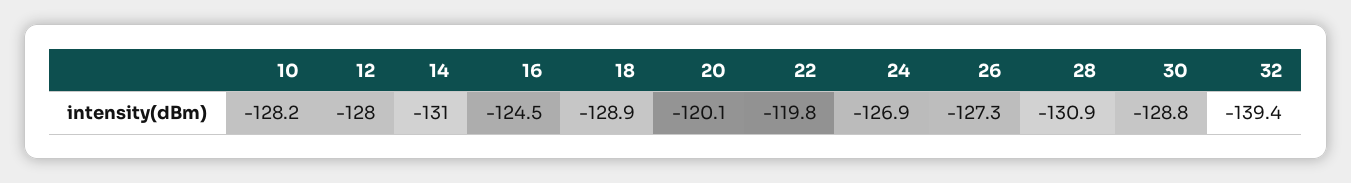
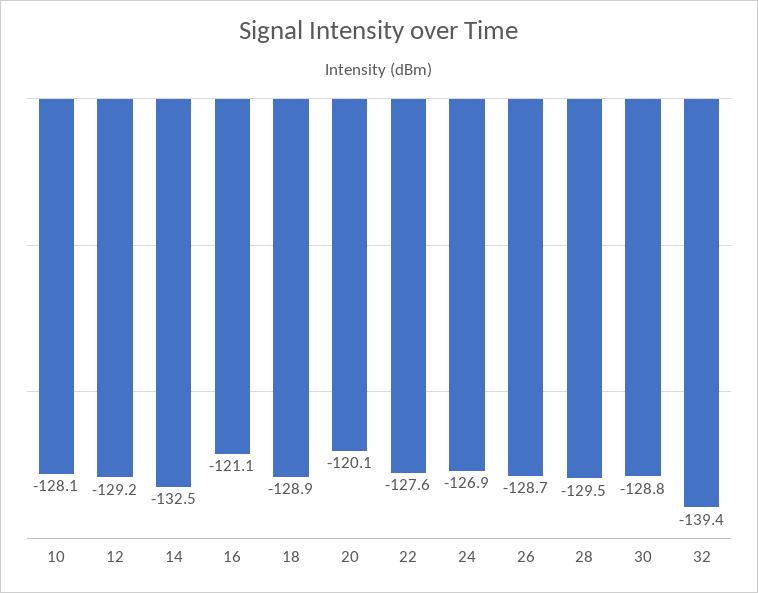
10: -128.2 -> -128.1
12: -128 -> -129.2
14: -131 -> -132.5
16: -124.5 -> -121.1
22: -119.8 -> -127.6
26: -127.3 -> -128.7
28: -130.9 -> -129.5

